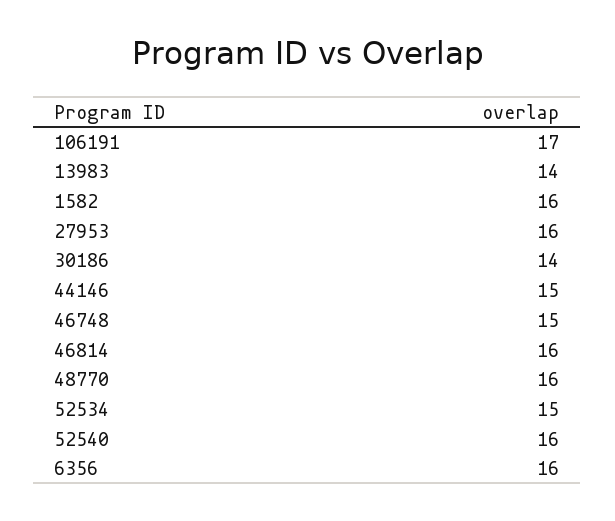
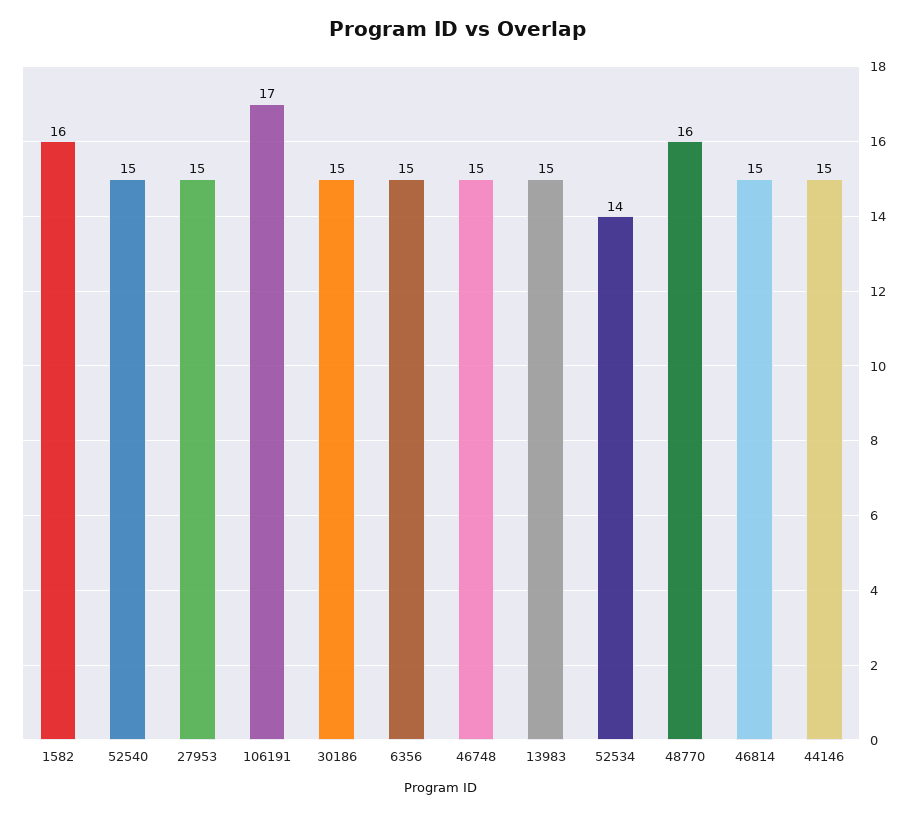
13983: 14 -> 15
27953: 16 -> 15
30186: 14 -> 15
46814: 16 -> 15
52534: 15 -> 14
52540: 16 -> 15
6356: 16 -> 15

